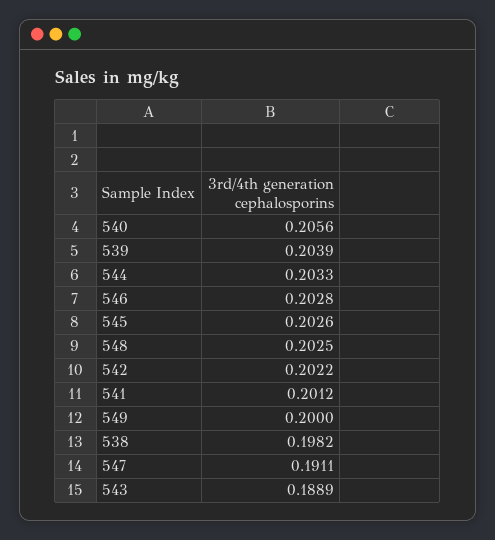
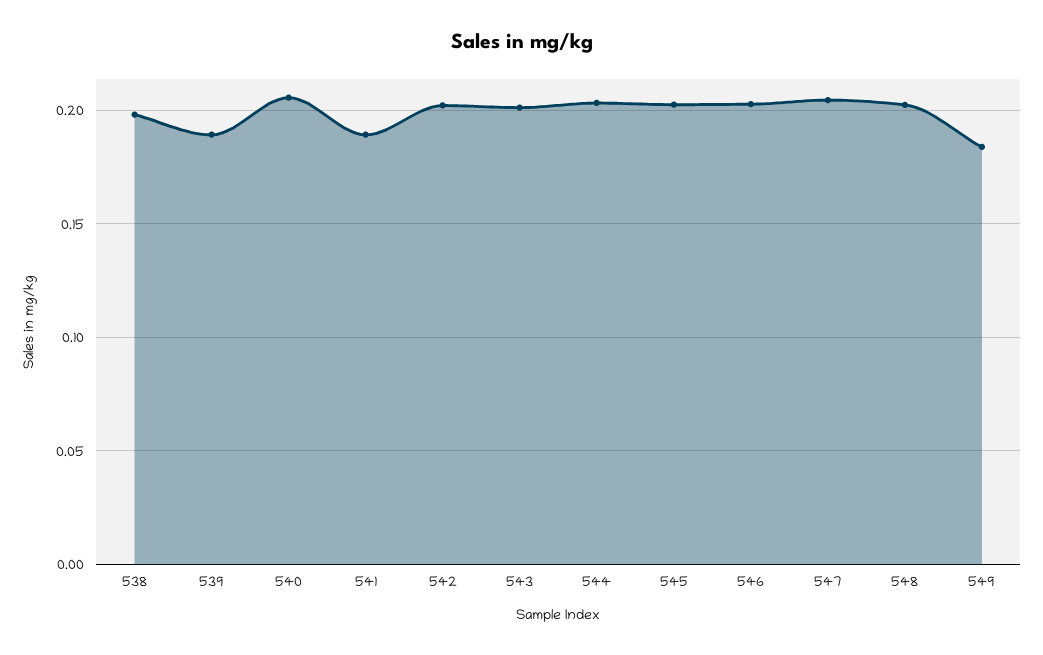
539: 0.2039 -> 0.19
541: 0.2012 -> 0.19
549: 0.2 -> 0.185
547: 0.1911 -> 0.205
543: 0.1889 -> 0.2

